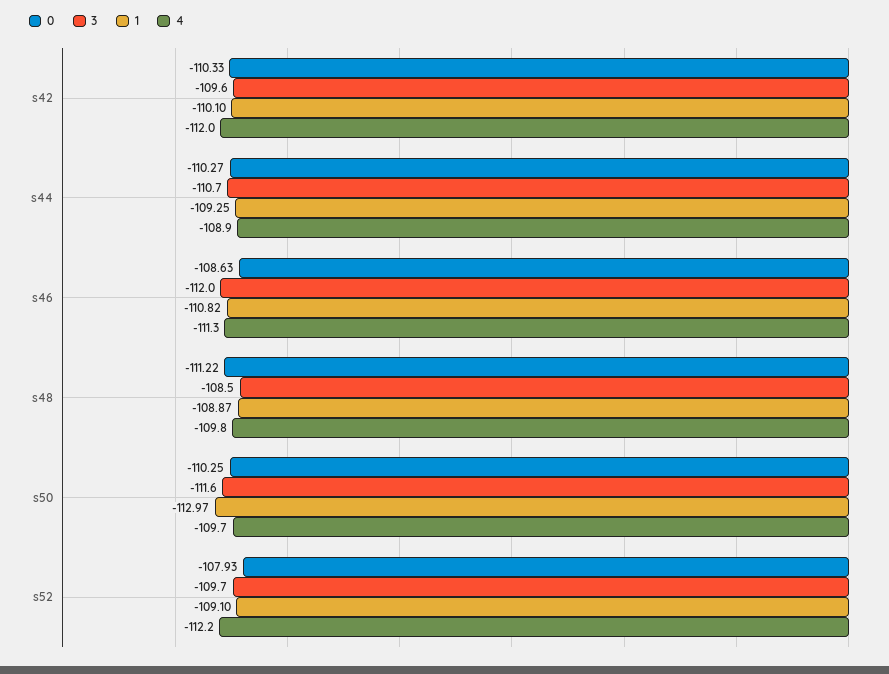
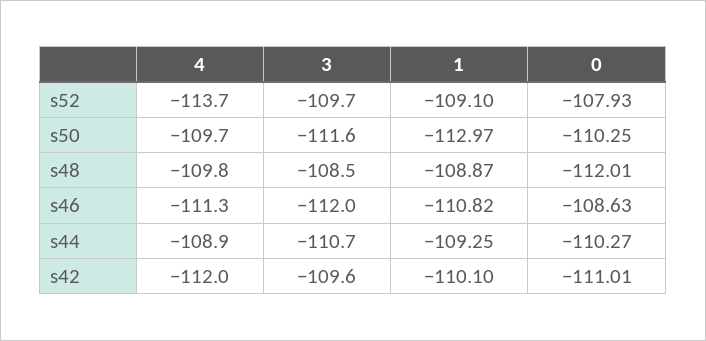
0, s42: -110.33 -> -111.01
0, s48: -111.22 -> -112.01
4, s52: -112.2 -> -113.7

